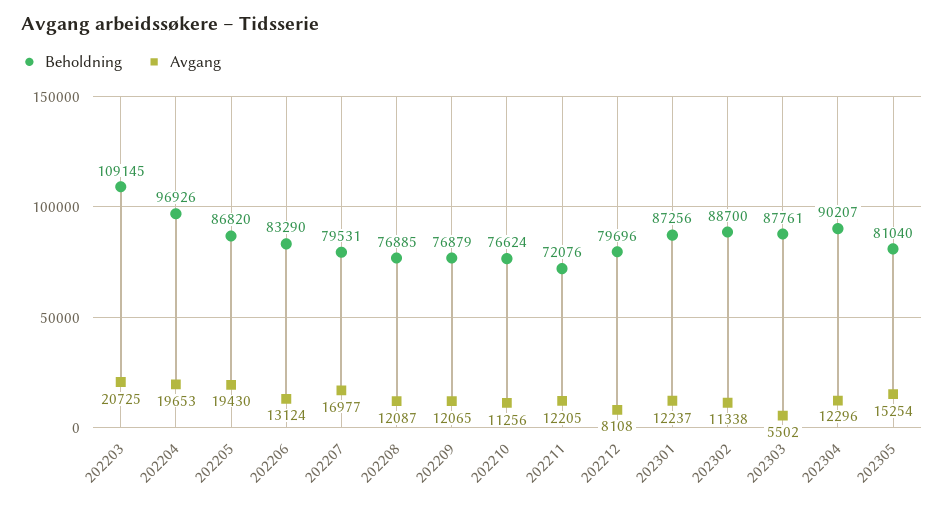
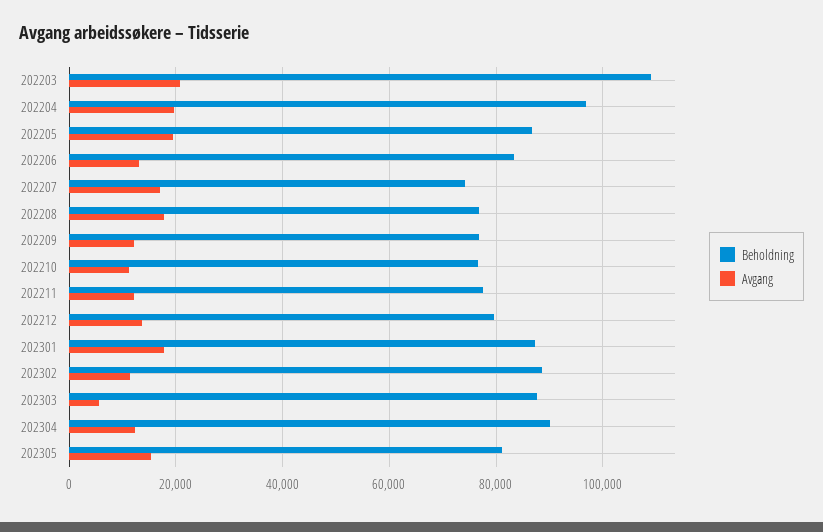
Beholdning, 202207: 79531 -> 74000
Avgang, 202208: 12087 -> 18000
Beholdning, 202211: 72076 -> 78000
Avgang, 202212: 8108 -> 14000
Avgang, 202301: 12237 -> 18000

